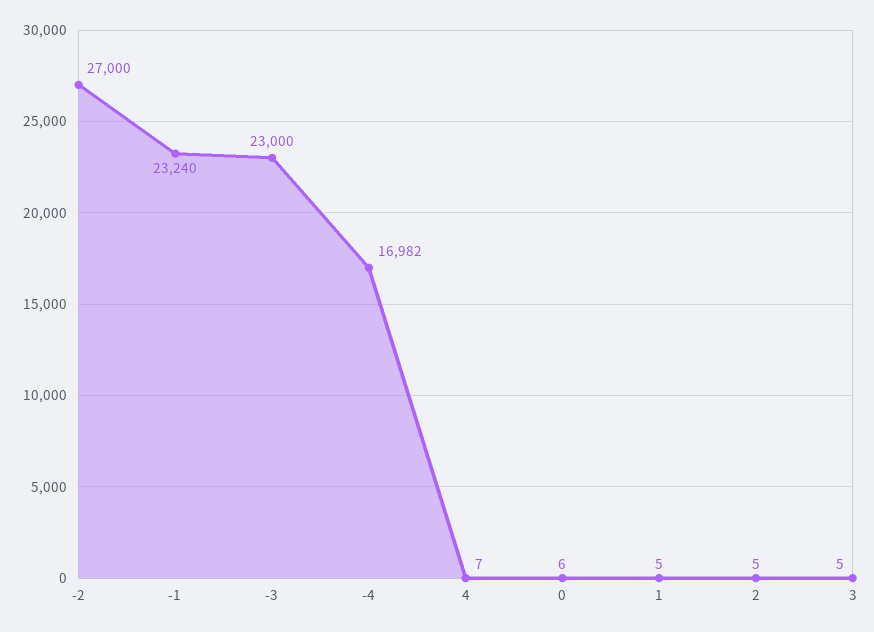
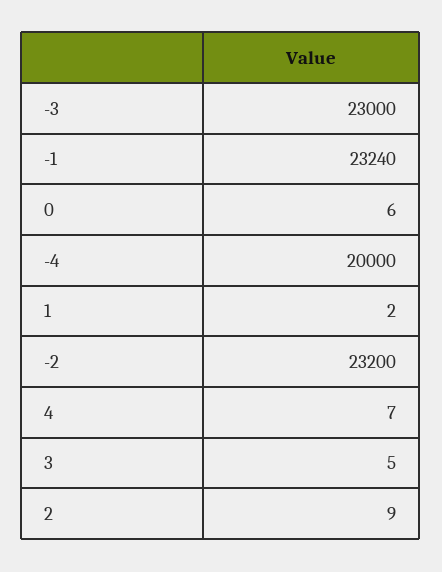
-2: 27000 -> 23200
-4: 16982 -> 20000
1: 5 -> 2
2: 5 -> 9

